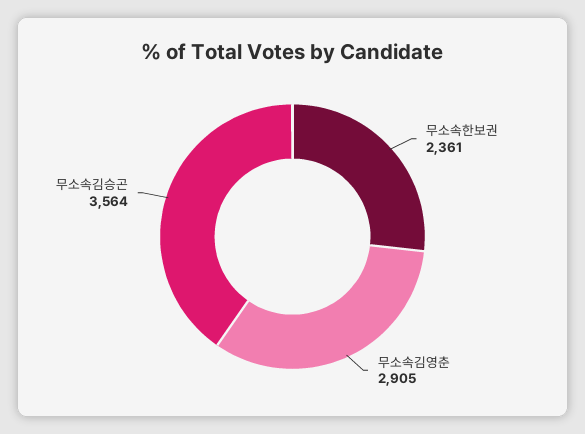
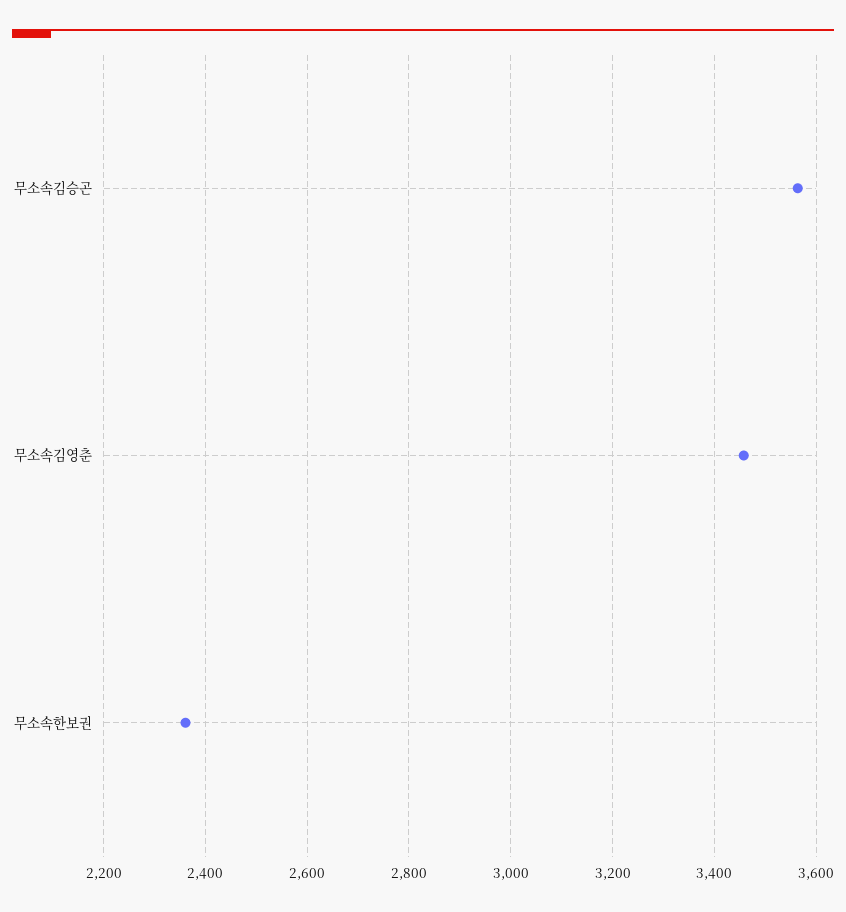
무소속김영춘: 2905 -> 3460

